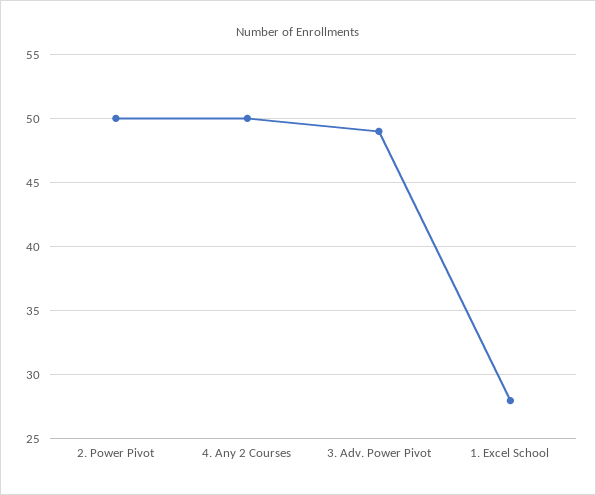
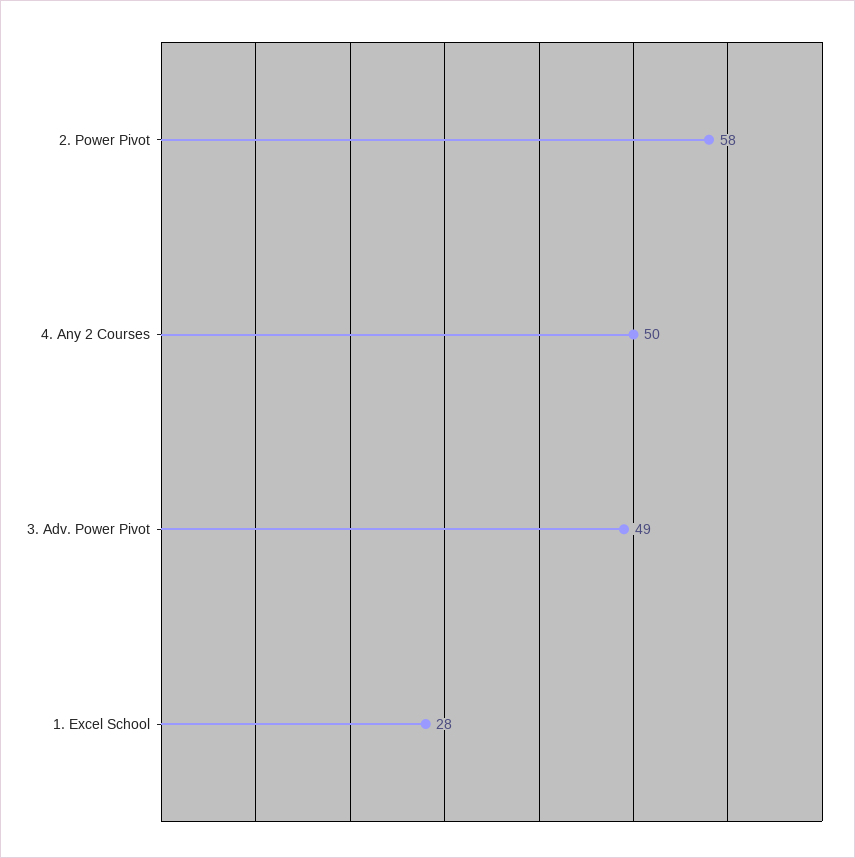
2. Power Pivot: 50 -> 58

